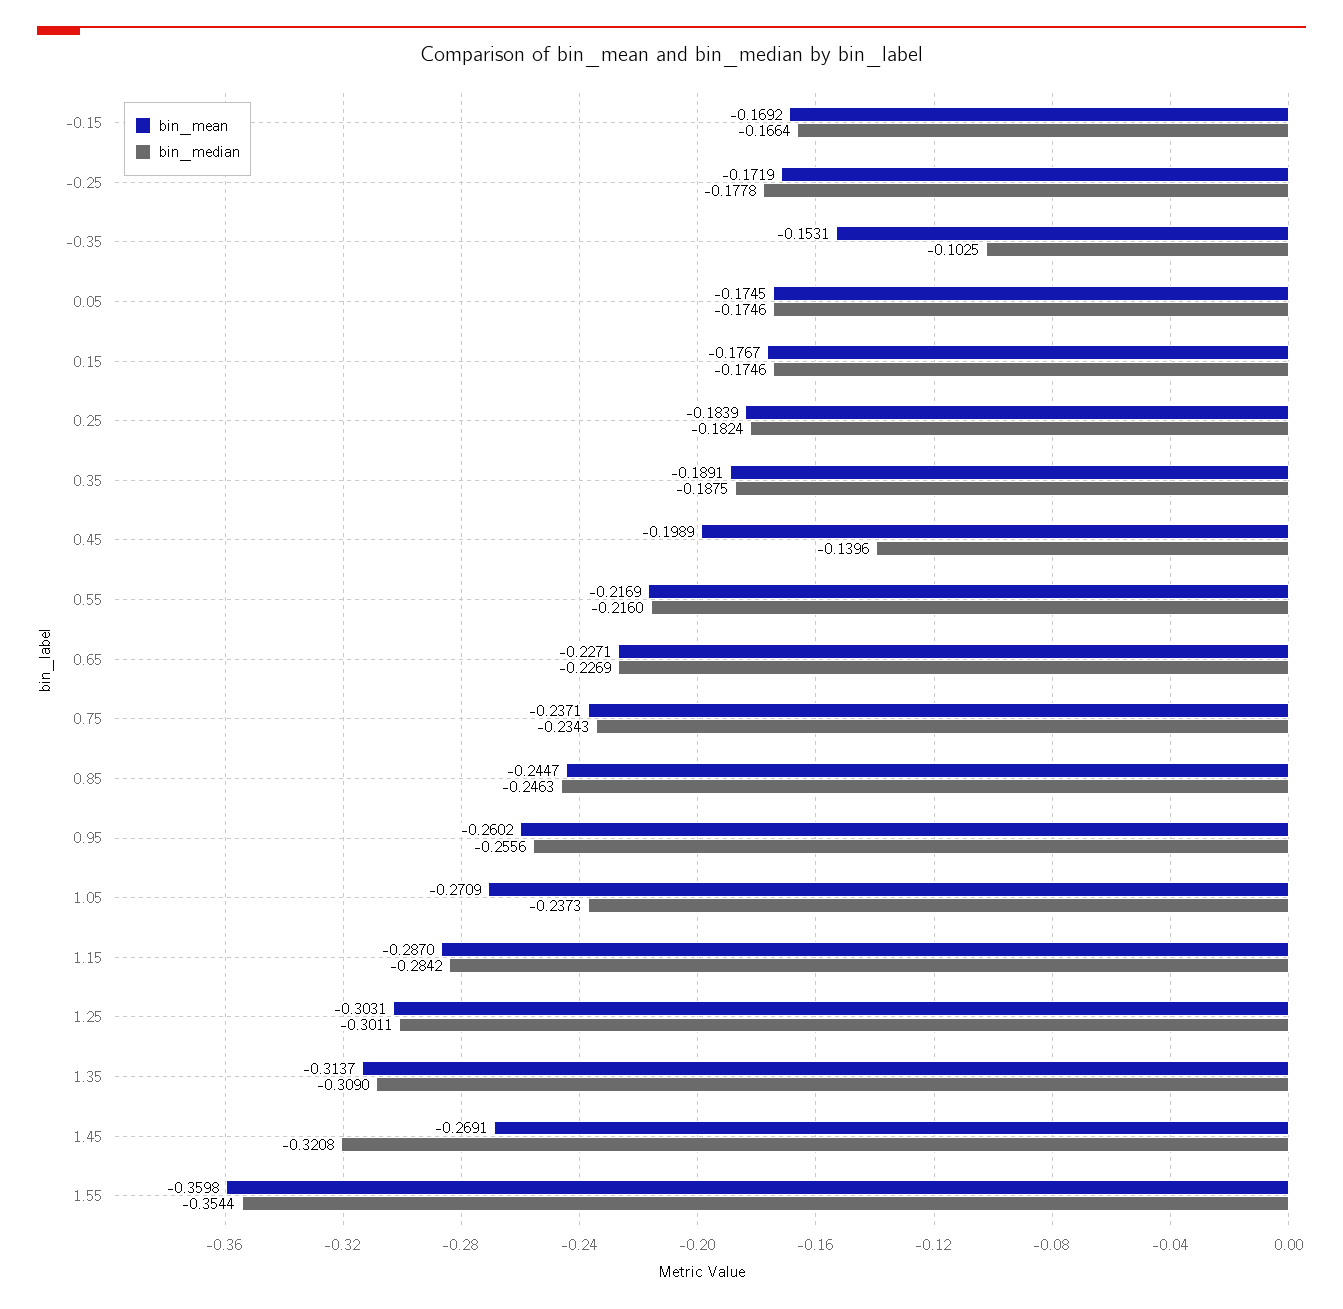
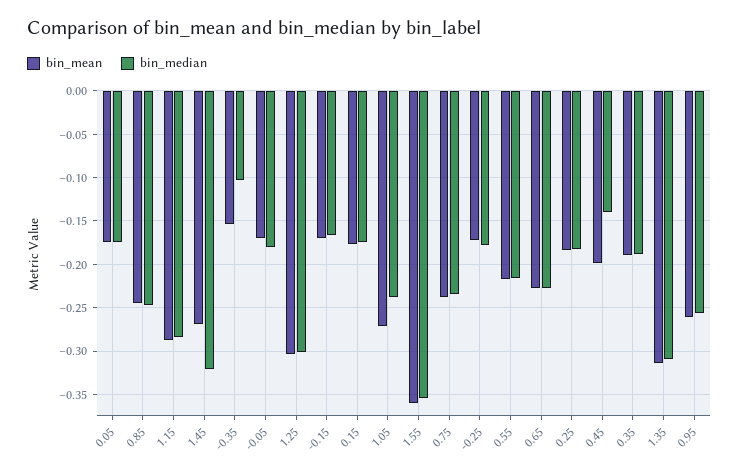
bin_mean, -0.05: none -> -0.17
bin_median, -0.05: none -> -0.18

